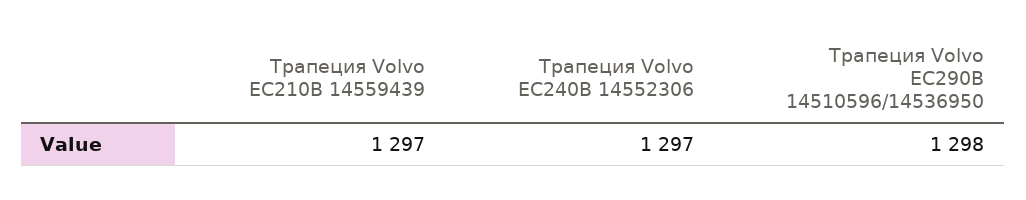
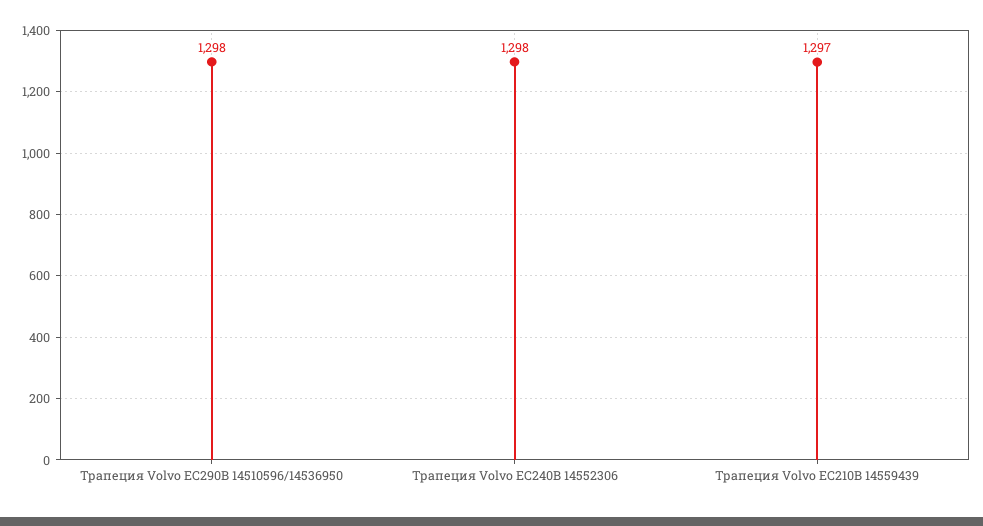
Трапеция Volvo EC240B 14552306: 1297 -> 1298

